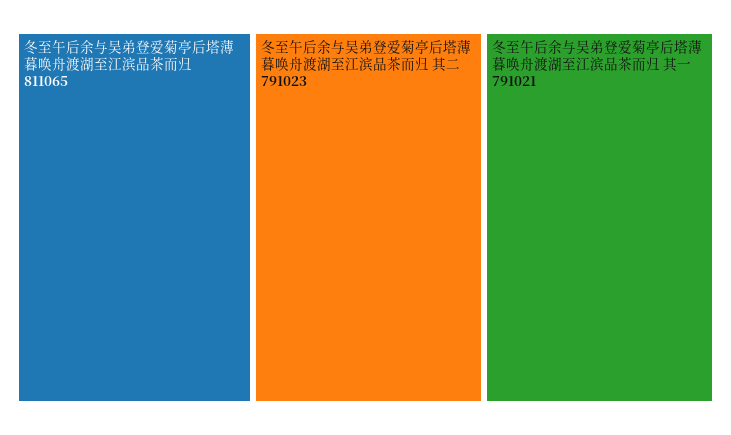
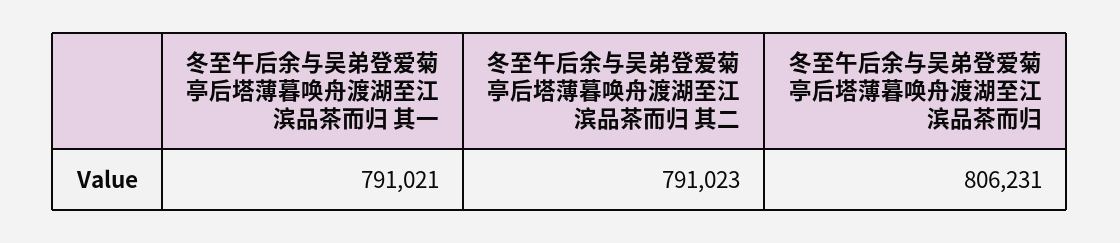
冬至午后余与吴弟登爱菊亭后塔薄暮唤舟渡湖至江滨品茶而归: 811065 -> 806231

